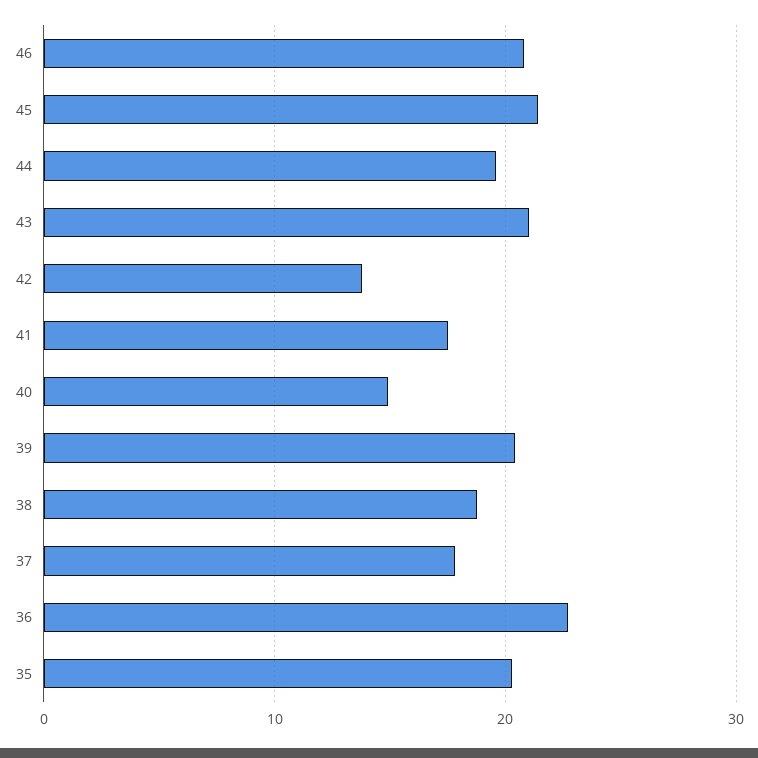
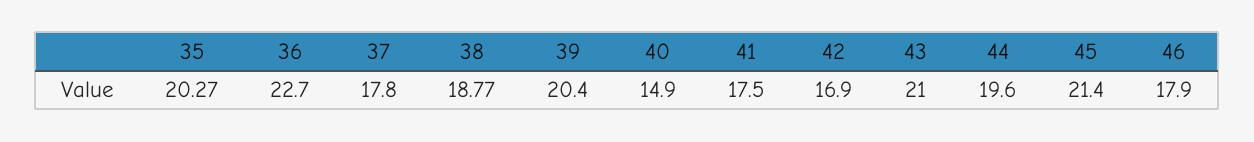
46: 21 -> 17.9
42: 14 -> 16.9

